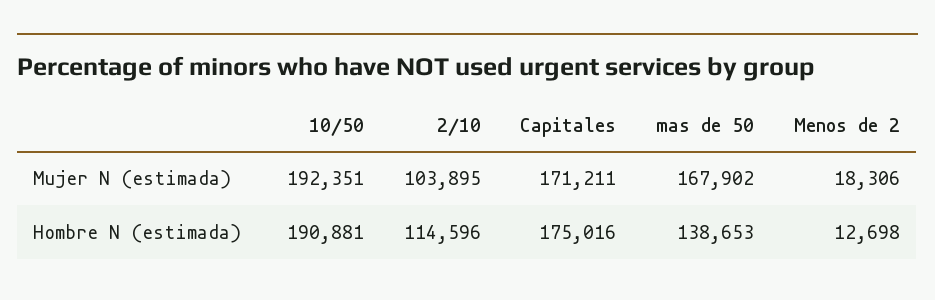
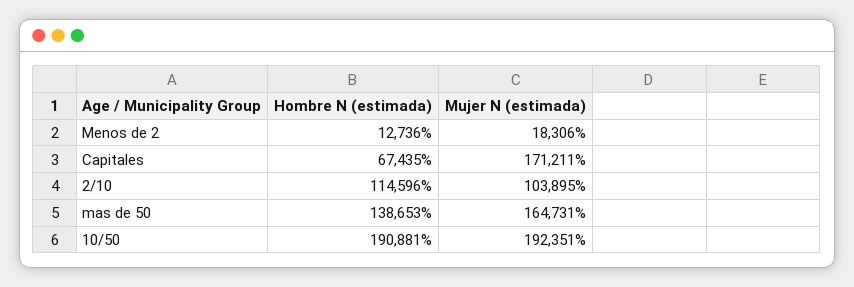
mas de 50, Mujer N (estimada): 167902 -> 164731
Capitales, Hombre N (estimada): 175016 -> 67435
Menos de 2, Hombre N (estimada): 12698 -> 12736

